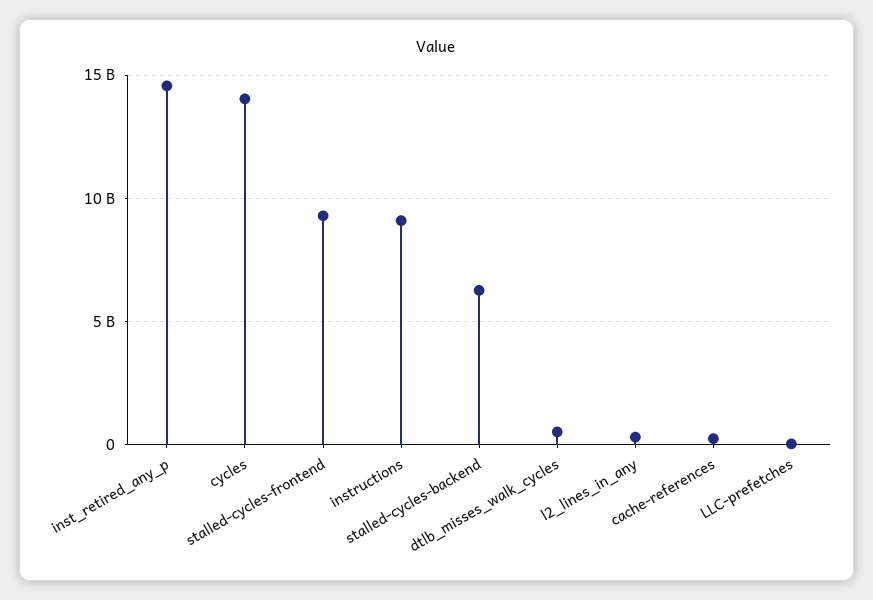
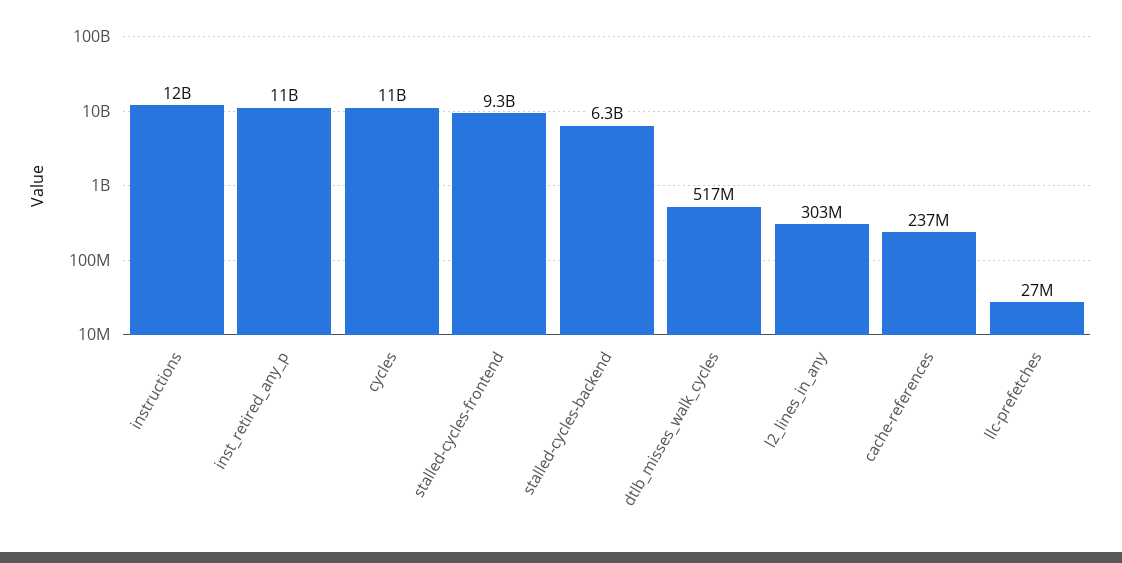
inst_retired_any_p: 14500000000 -> 11000000000
cycles: 14000000000 -> 11000000000
instructions: 9000000000 -> 12000000000

